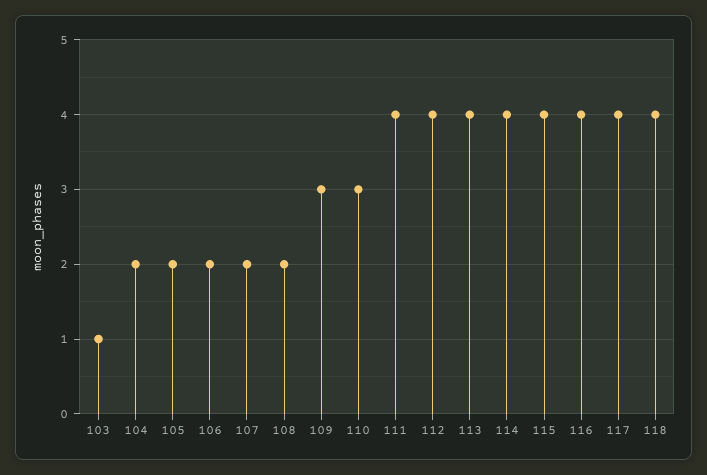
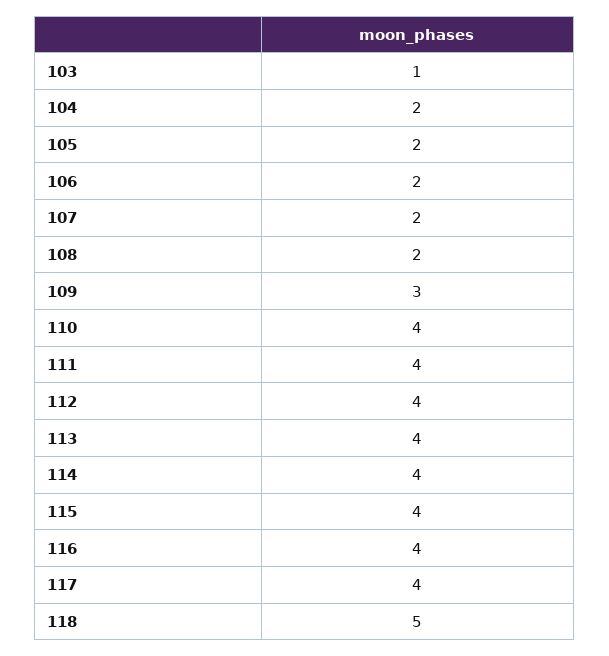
110: 3 -> 4
118: 4 -> 5

